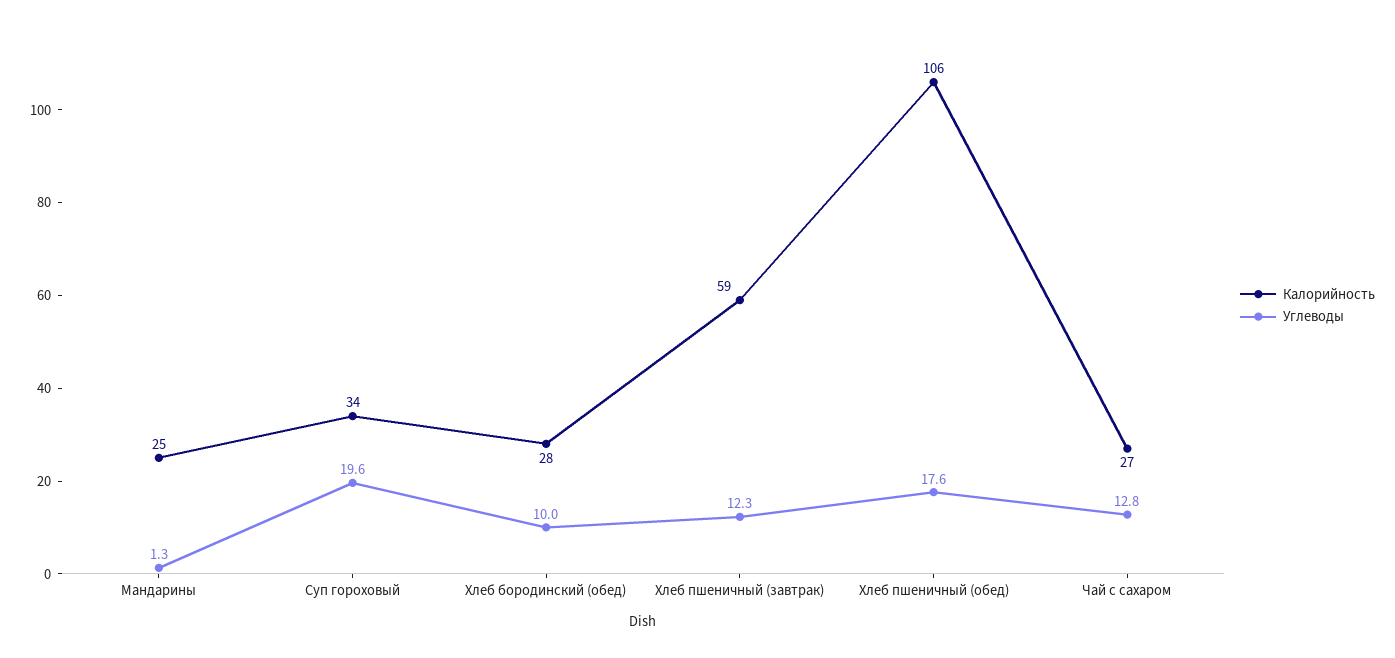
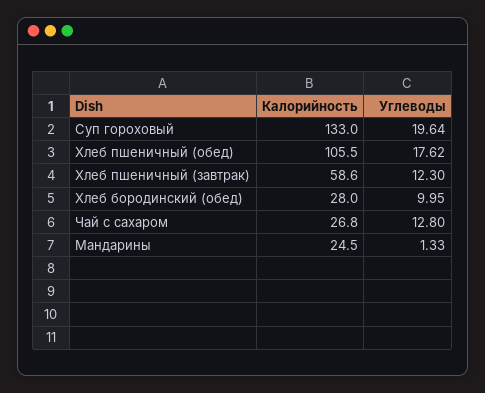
Калорийность, Суп гороховый: 34 -> 133

